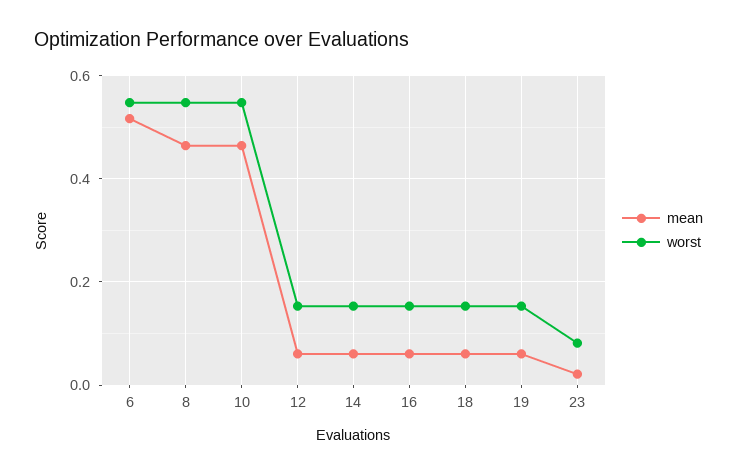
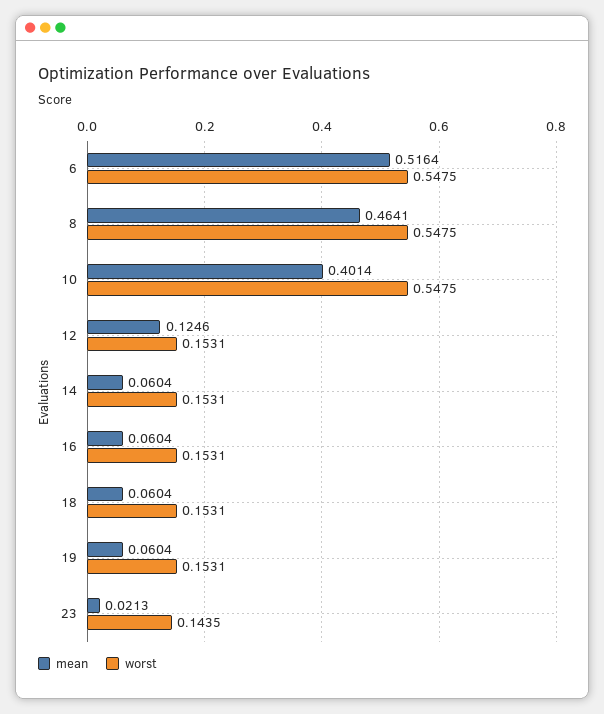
mean, 10: 0.46 -> 0.4014
mean, 12: 0.06 -> 0.1246
worst, 23: 0.08 -> 0.1435

